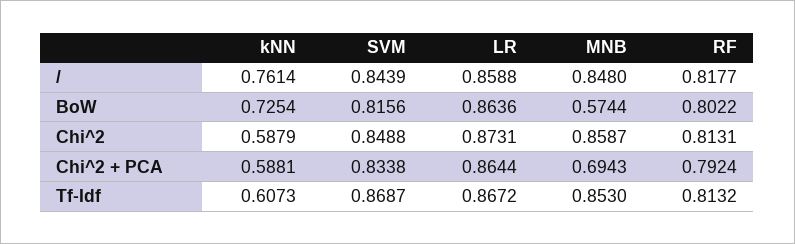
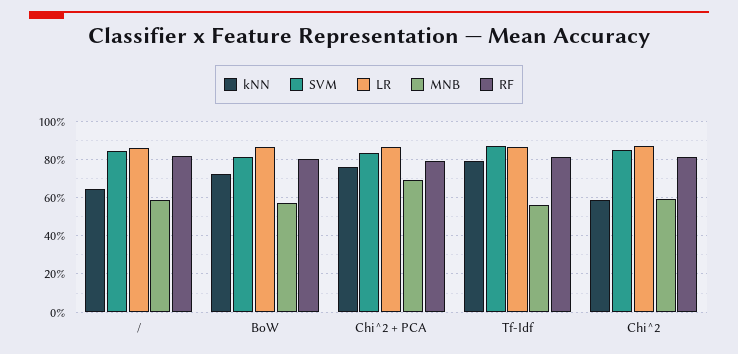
kNN, /: 0.7614 -> 0.65
MNB, /: 0.848 -> 0.6
MNB, Chi^2: 0.8587 -> 0.6
kNN, Chi^2 + PCA: 0.5881 -> 0.75
kNN, Tf-Idf: 0.6073 -> 0.8
MNB, Tf-Idf: 0.853 -> 0.55

